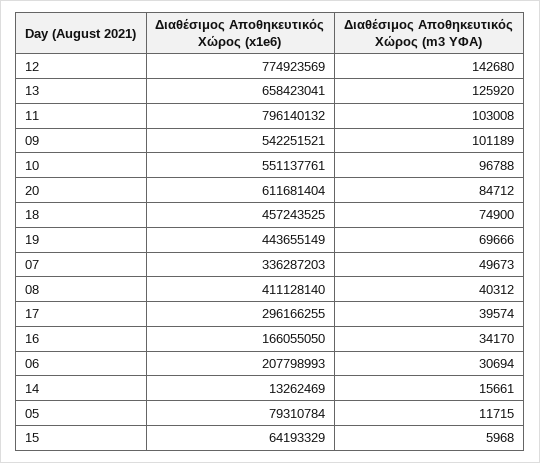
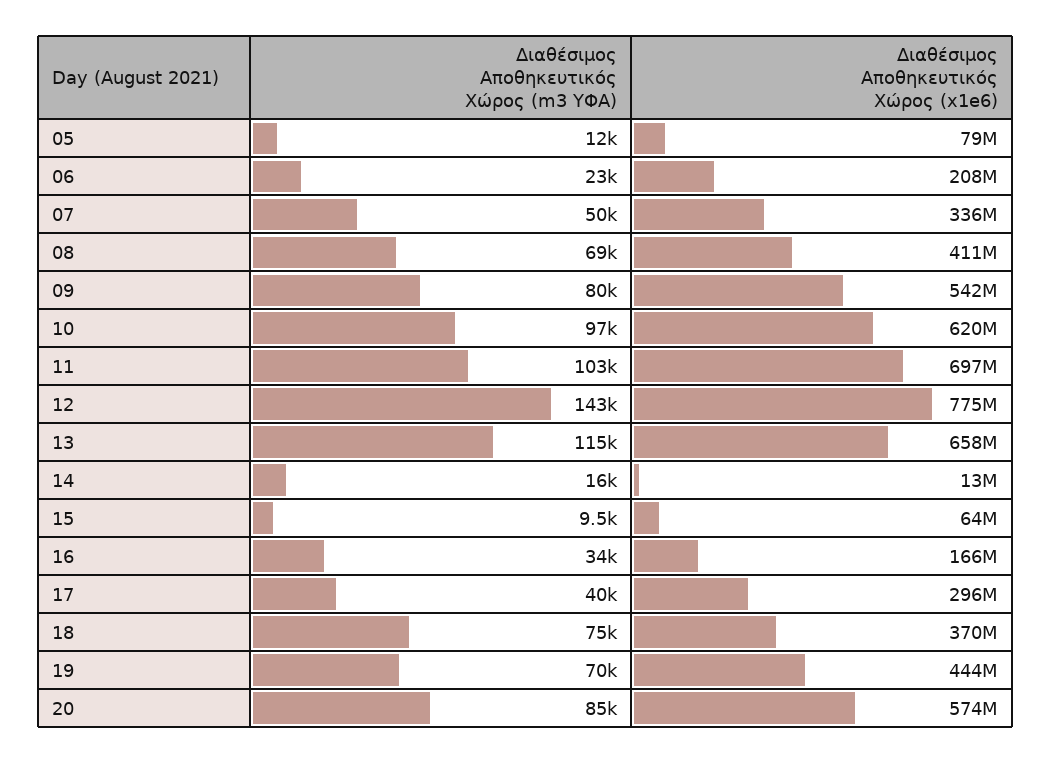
Διαθέσιμος Αποθηκευτικός Χώρος (m3 ΥΦΑ), 13: 125920 -> 115000
Διαθέσιμος Αποθηκευτικός Χώρος (x1e6), 11: 796140132 -> 697000000
Διαθέσιμος Αποθηκευτικός Χώρος (m3 ΥΦΑ), 09: 101189 -> 80000
Διαθέσιμος Αποθηκευτικός Χώρος (x1e6), 10: 551137761 -> 620000000
Διαθέσιμος Αποθηκευτικός Χώρος (x1e6), 20: 611681404 -> 574000000
Διαθέσιμος Αποθηκευτικός Χώρος (x1e6), 18: 457243525 -> 370000000
Διαθέσιμος Αποθηκευτικός Χώρος (m3 ΥΦΑ), 08: 40312 -> 69000
Διαθέσιμος Αποθηκευτικός Χώρος (m3 ΥΦΑ), 06: 30694 -> 23000
Διαθέσιμος Αποθηκευτικός Χώρος (m3 ΥΦΑ), 15: 5968 -> 9500

